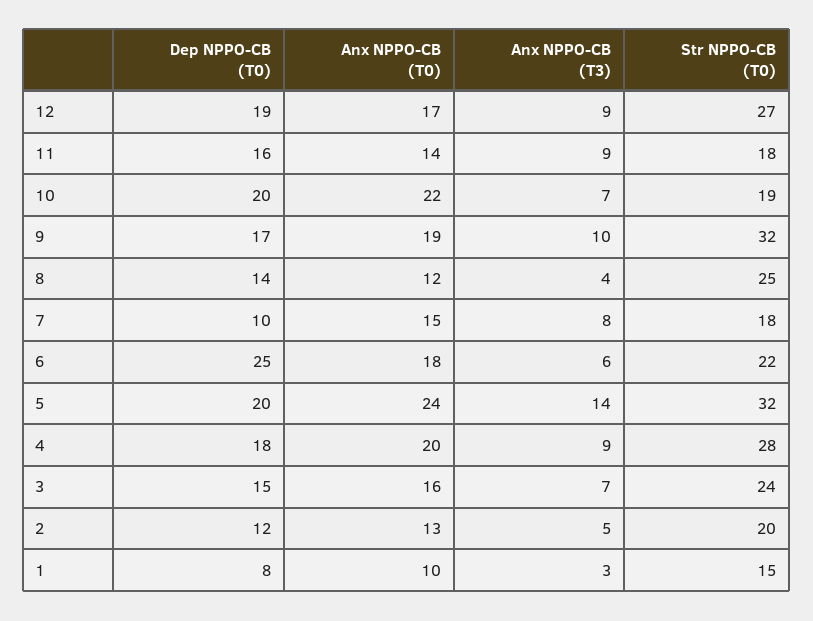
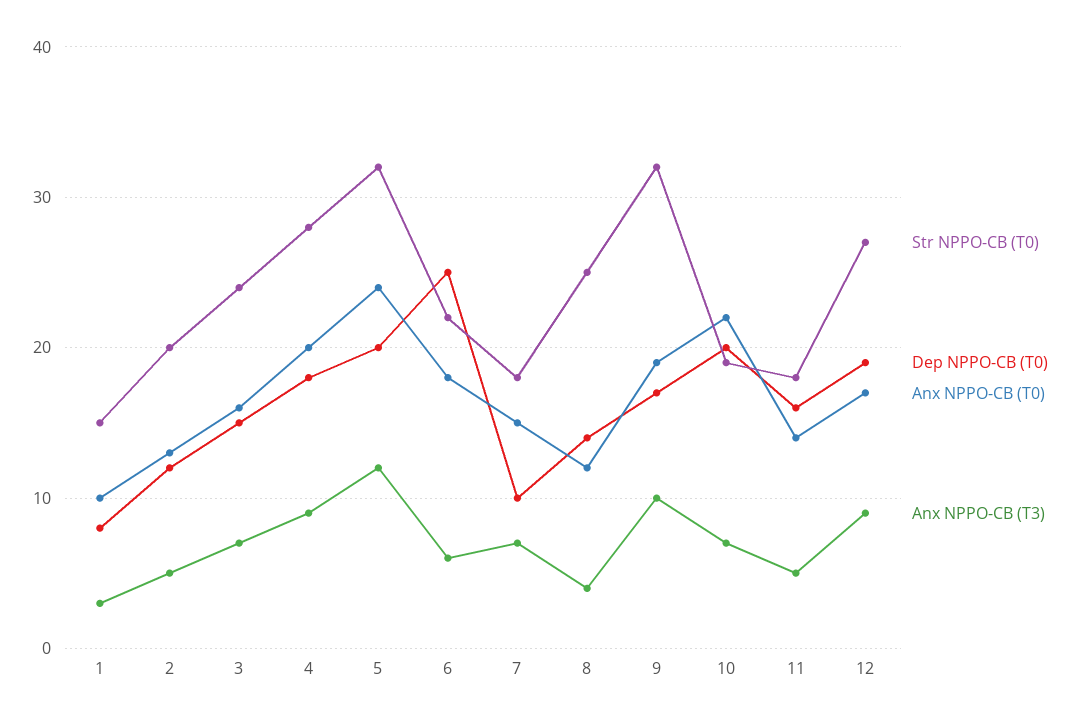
Anx NPPO-CB (T3), 11: 9 -> 5
Anx NPPO-CB (T3), 7: 8 -> 7
Anx NPPO-CB (T3), 5: 14 -> 12

